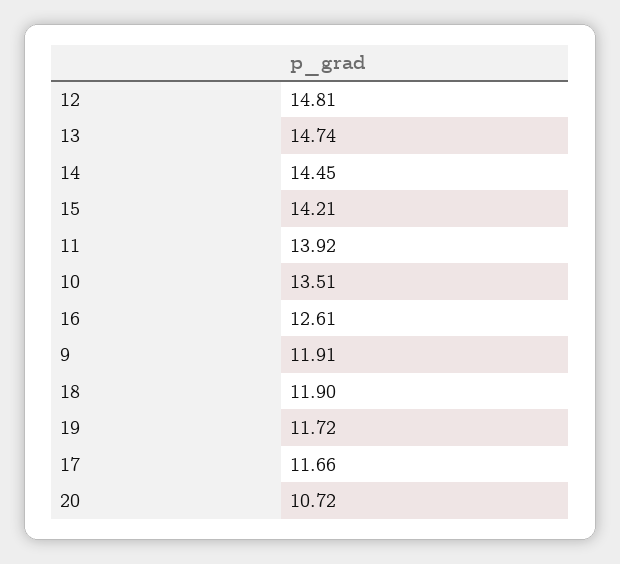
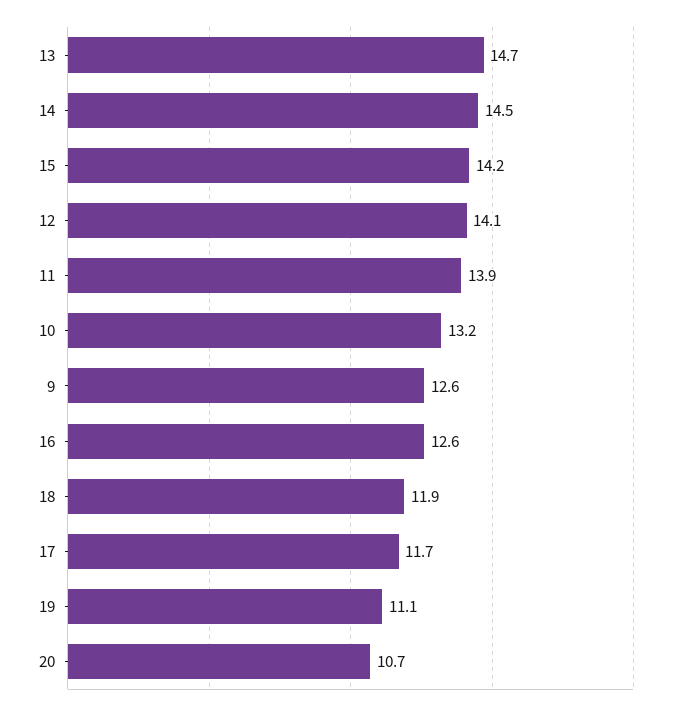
12: 14.81 -> 14.1
10: 13.51 -> 13.2
9: 11.91 -> 12.6
19: 11.72 -> 11.1

